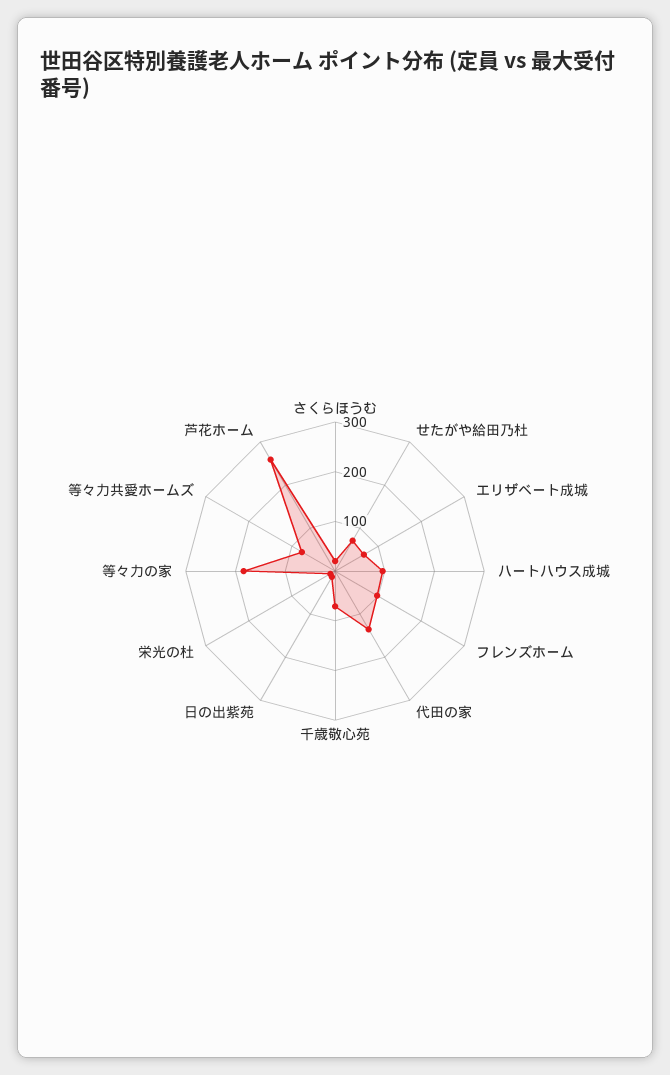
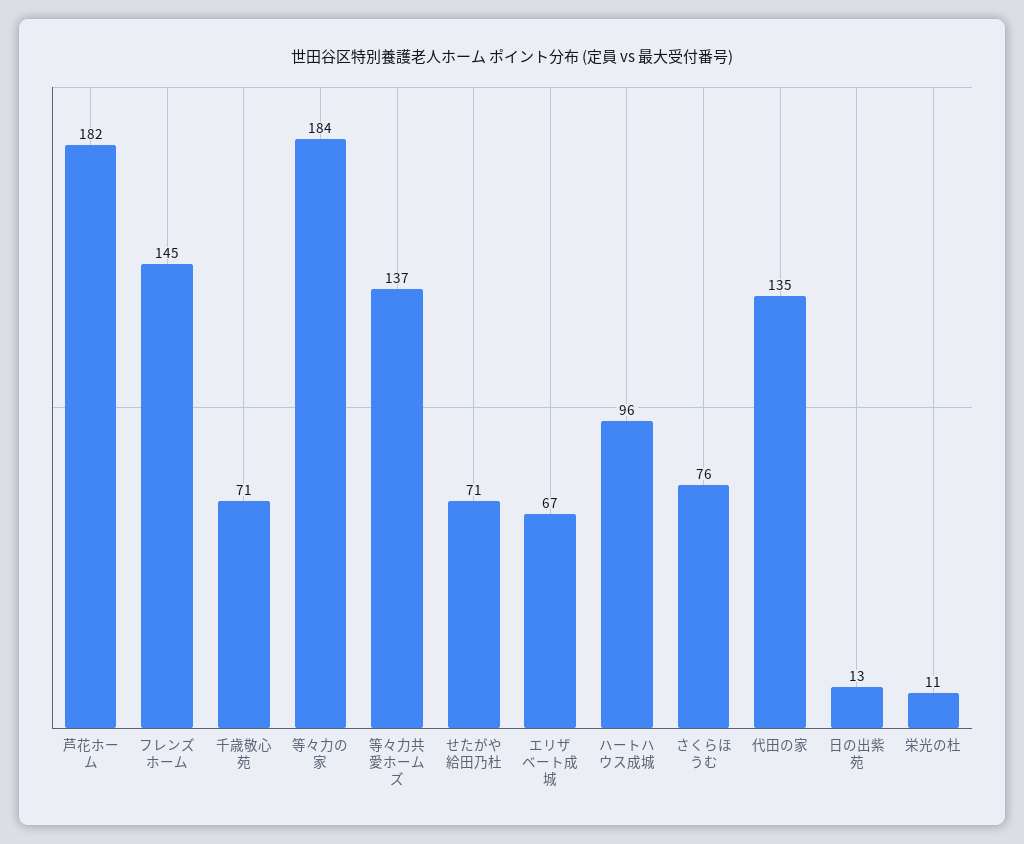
さくらほうむ: 20 -> 76
フレンズホーム: 100 -> 145
等々力共愛ホームズ: 80 -> 137
芦花ホーム: 260 -> 182

